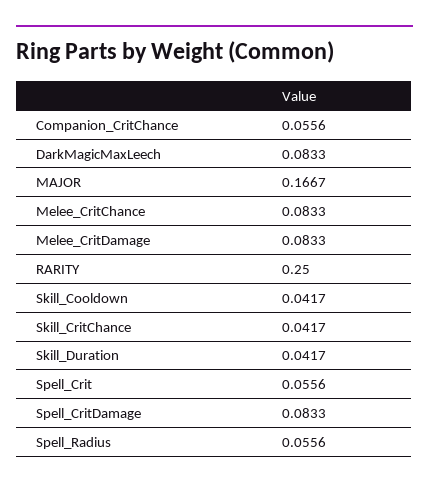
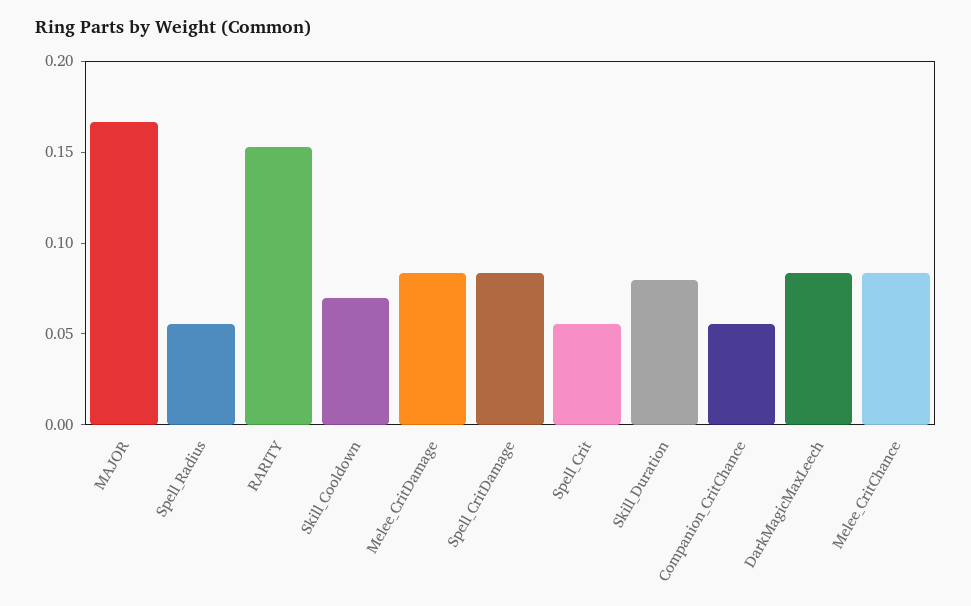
RARITY: 0.25 -> 0.15
Skill_Cooldown: 0.0417 -> 0.07
Skill_CritChance: 0.0417 -> none
Skill_Duration: 0.0417 -> 0.08

